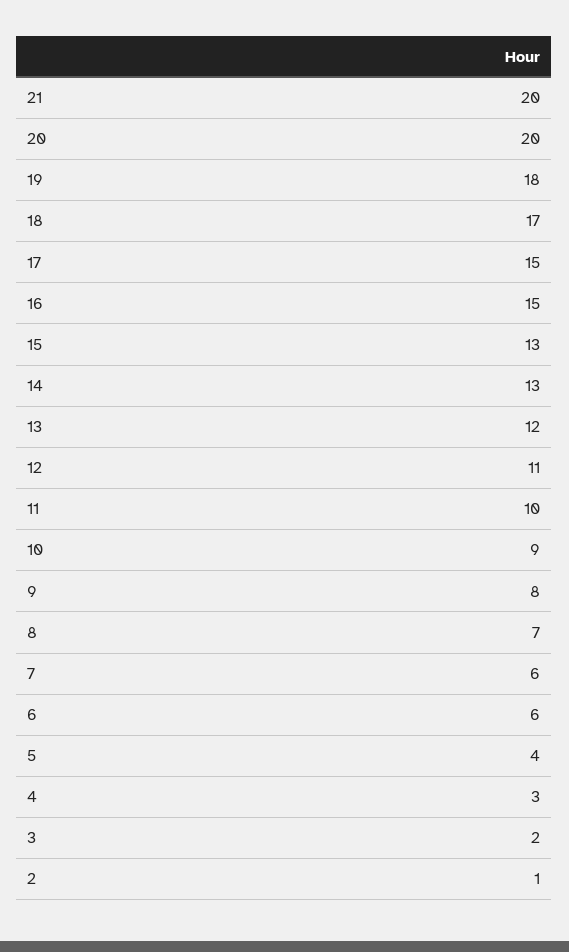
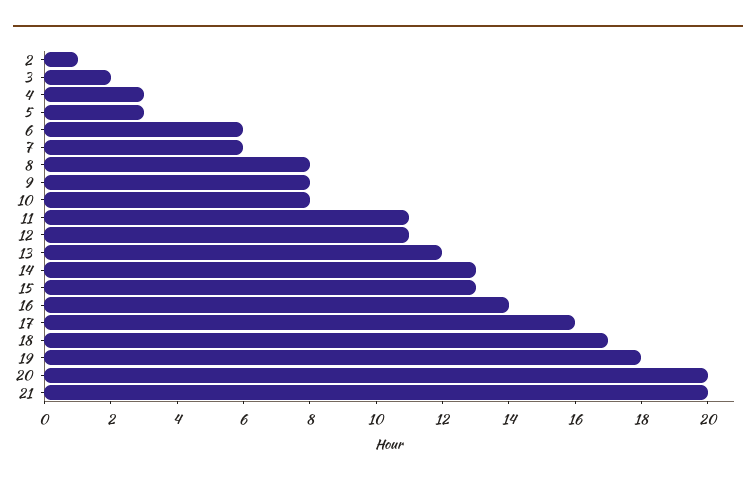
17: 15 -> 16
16: 15 -> 14
11: 10 -> 11
10: 9 -> 8
8: 7 -> 8
5: 4 -> 3

